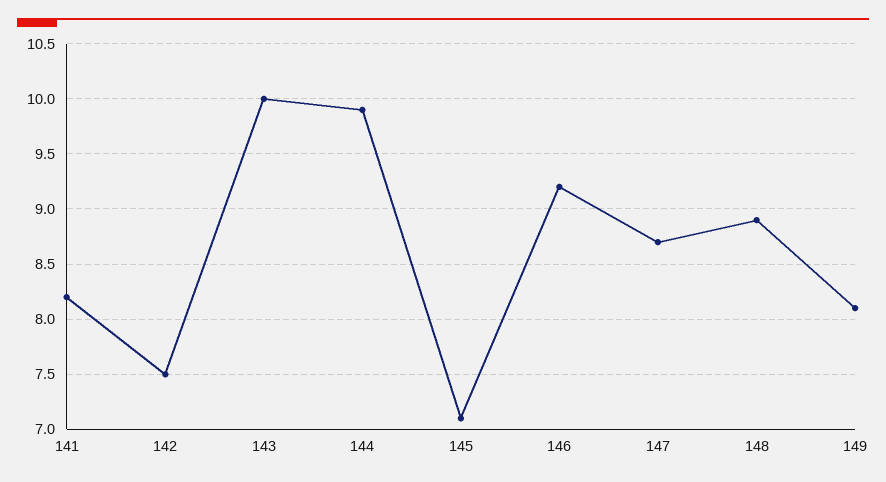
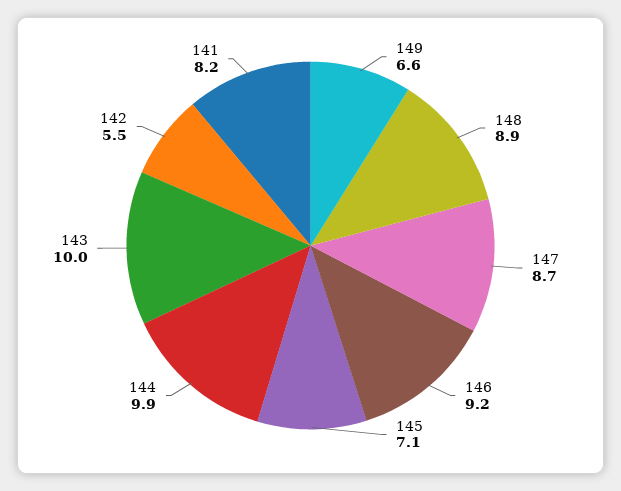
142: 7.5 -> 5.5
149: 8.1 -> 6.6

